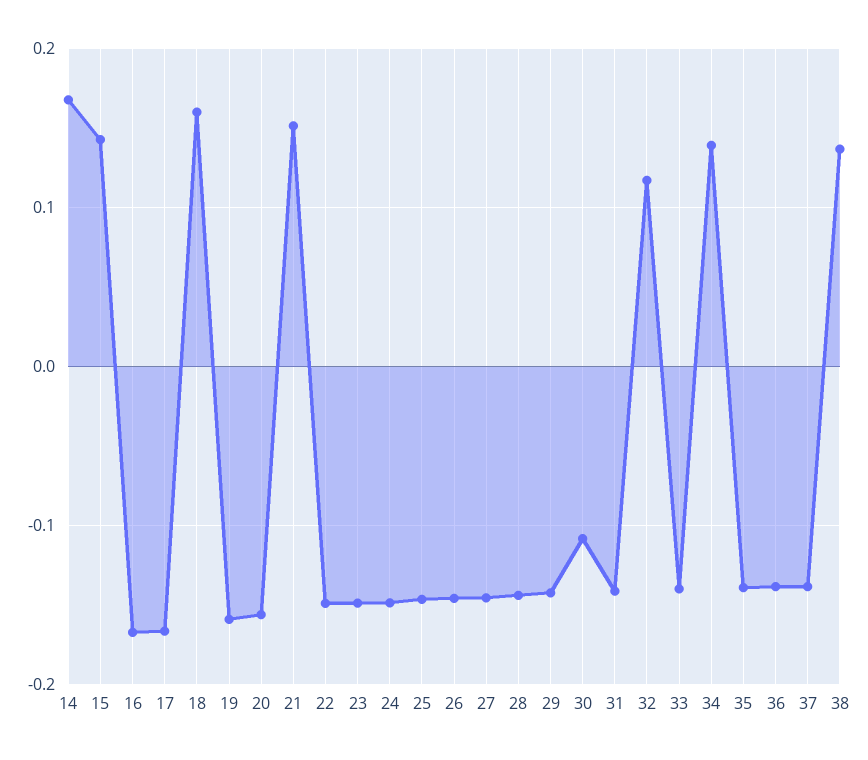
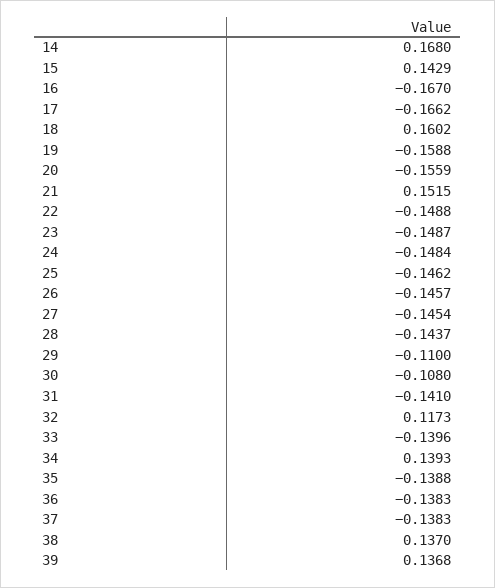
29: -0.14 -> -0.11
39: none -> 0.1368

